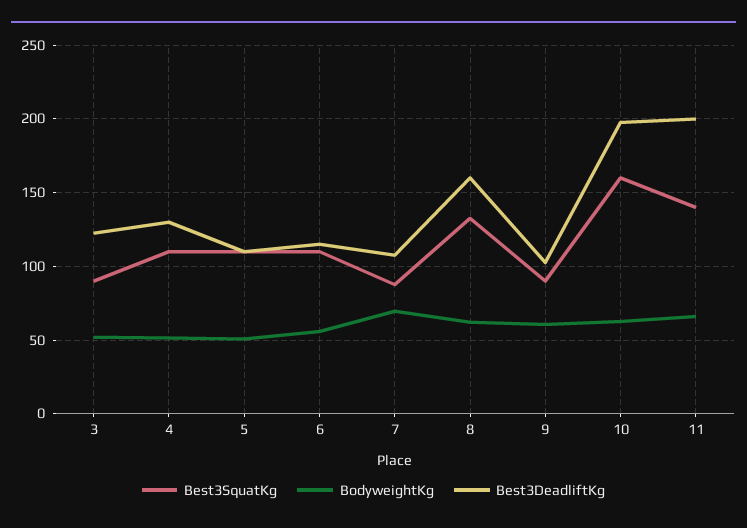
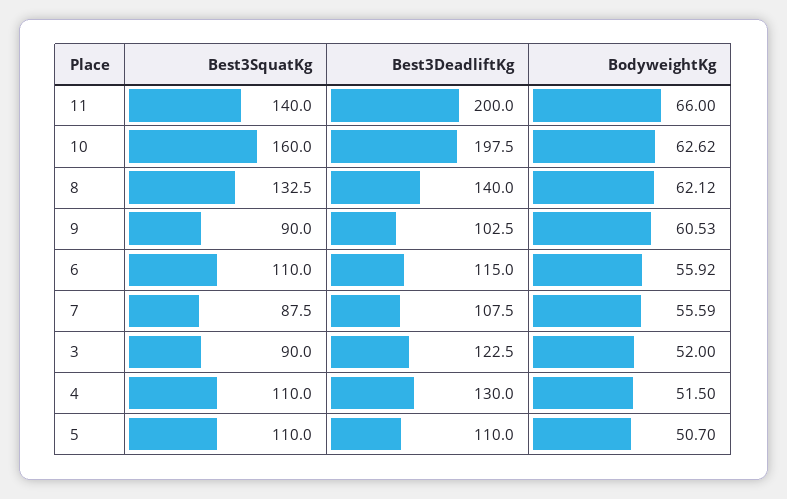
BodyweightKg, 7: 70 -> 55.59
Best3DeadliftKg, 8: 160 -> 140

